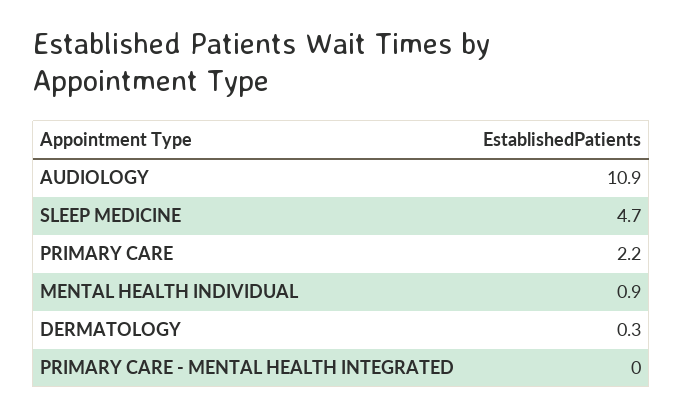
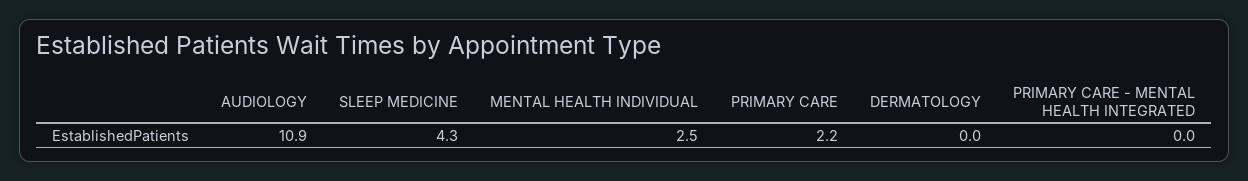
SLEEP MEDICINE: 4.7 -> 4.3
MENTAL HEALTH INDIVIDUAL: 0.9 -> 2.5
DERMATOLOGY: 0.3 -> 0

